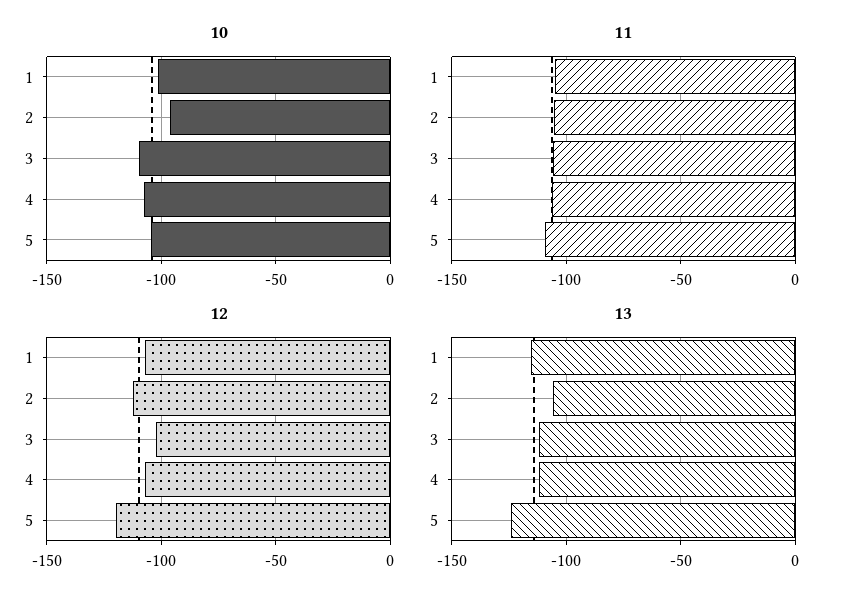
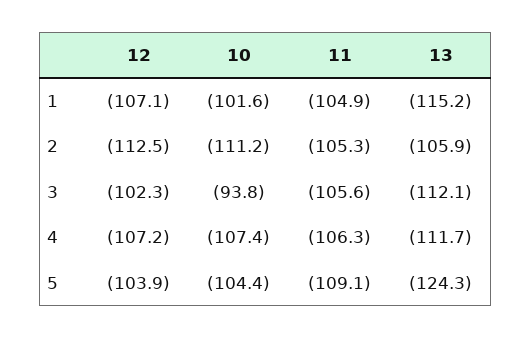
10, 2: -95 -> -111.2
10, 3: -110 -> -93.8
12, 5: -120 -> -103.9

